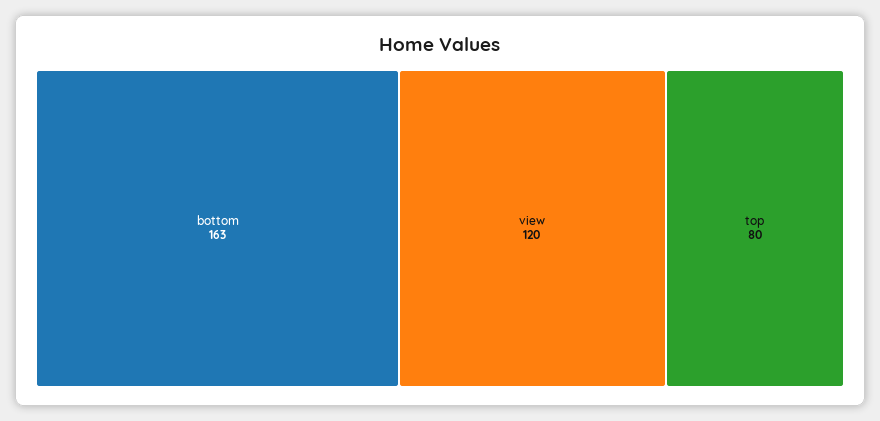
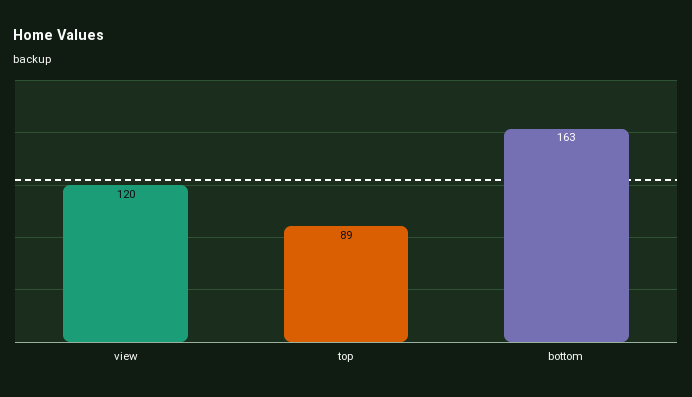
top: 80 -> 89

